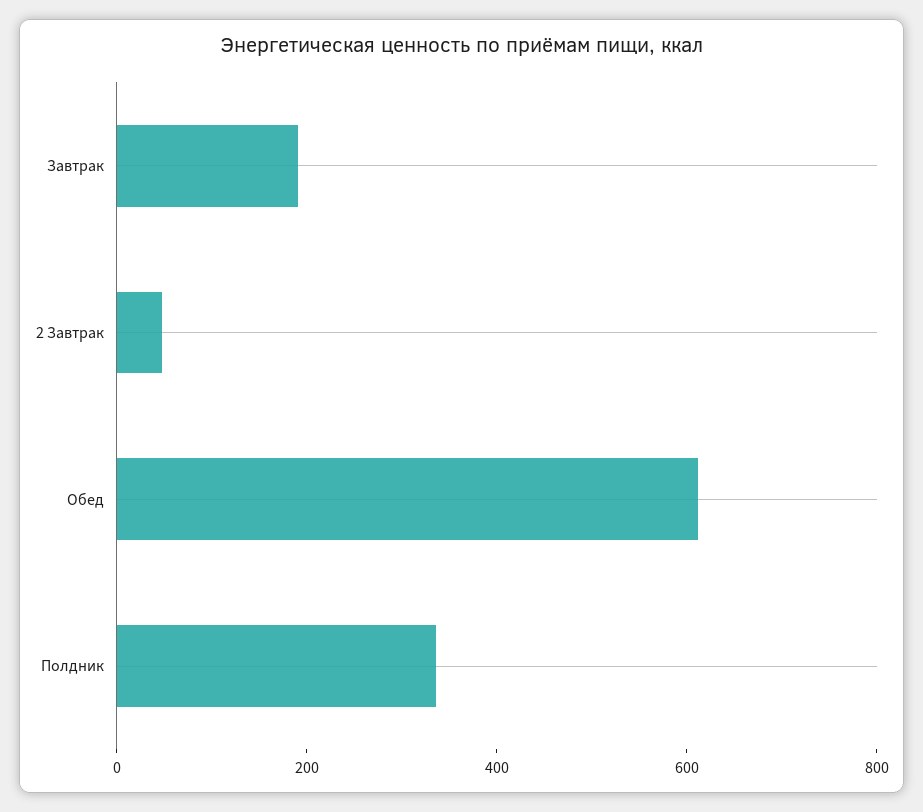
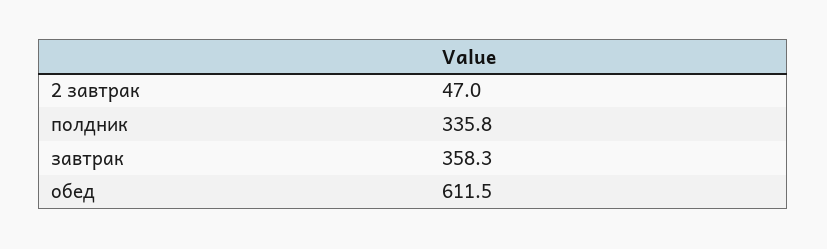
Завтрак: 200 -> 358.3

